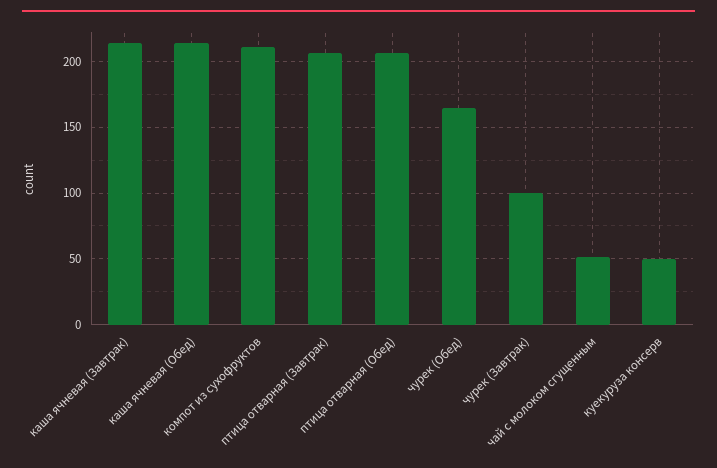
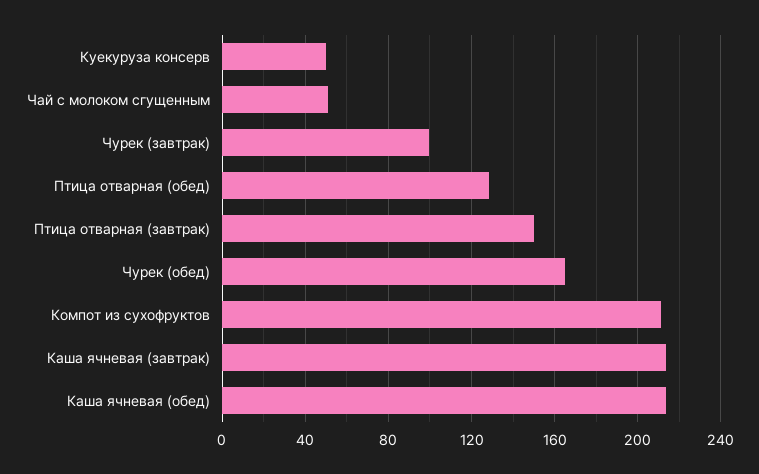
птица отварная (Завтрак): 205 -> 150
птица отварная (Обед): 205 -> 130

